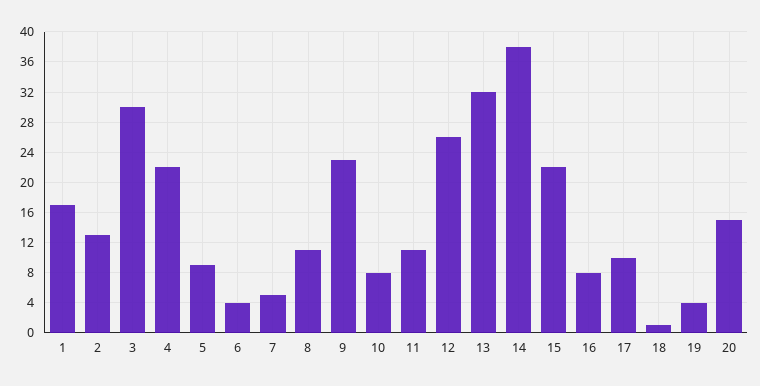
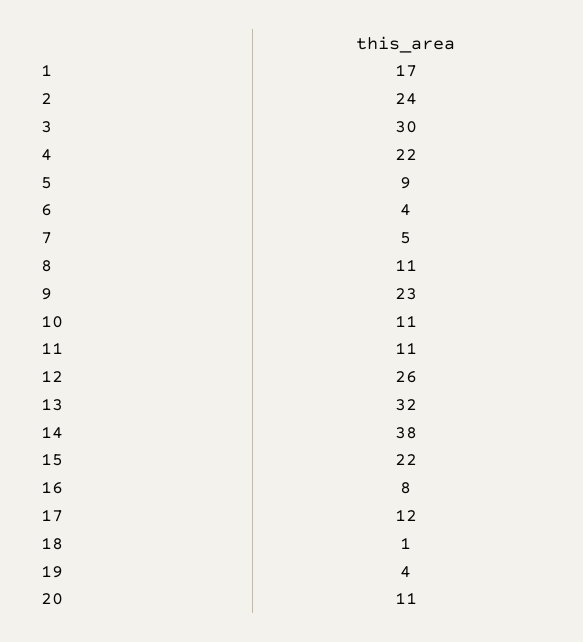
2: 13 -> 24
10: 8 -> 11
17: 10 -> 12
20: 15 -> 11

